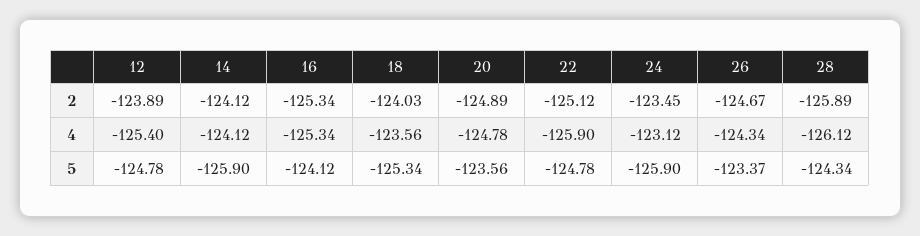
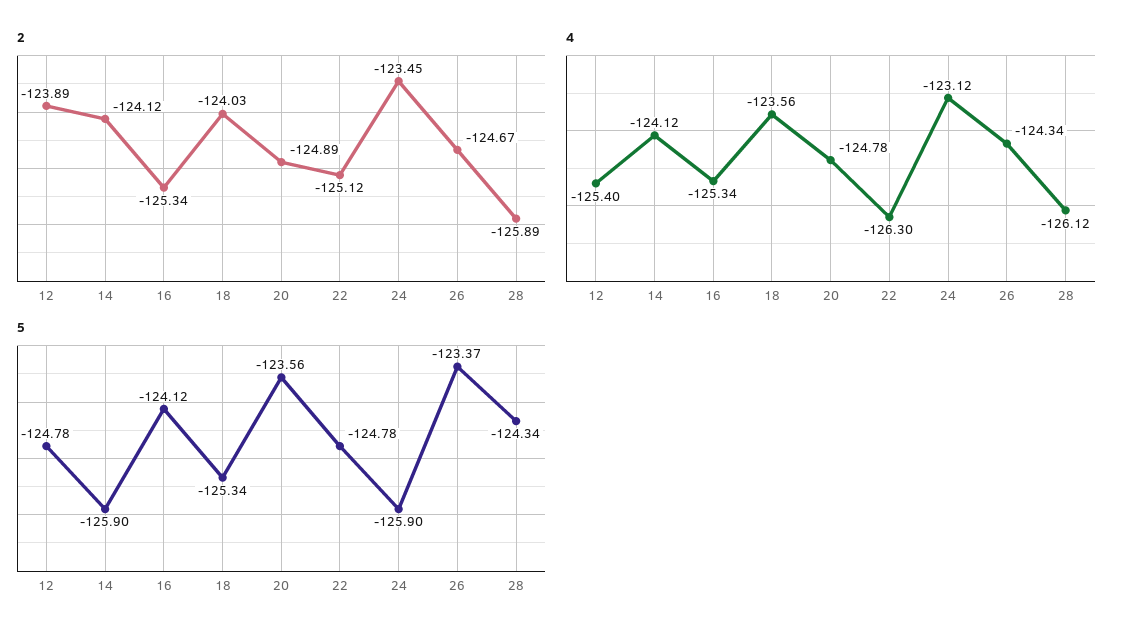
4, 22: -125.9 -> -126.3

